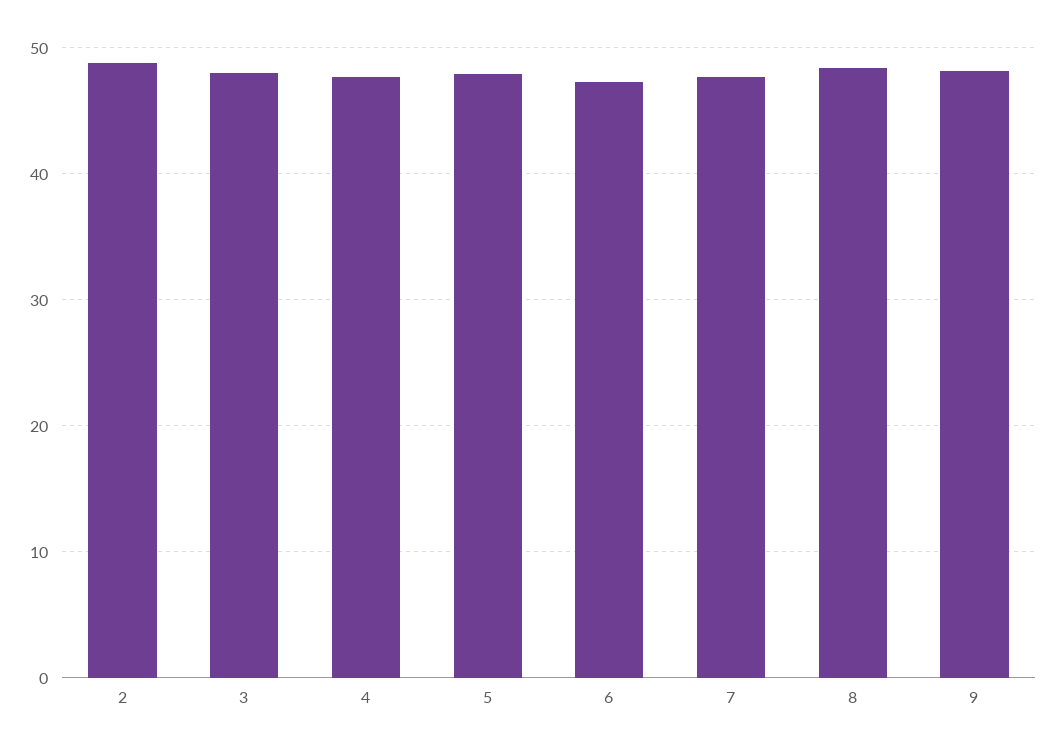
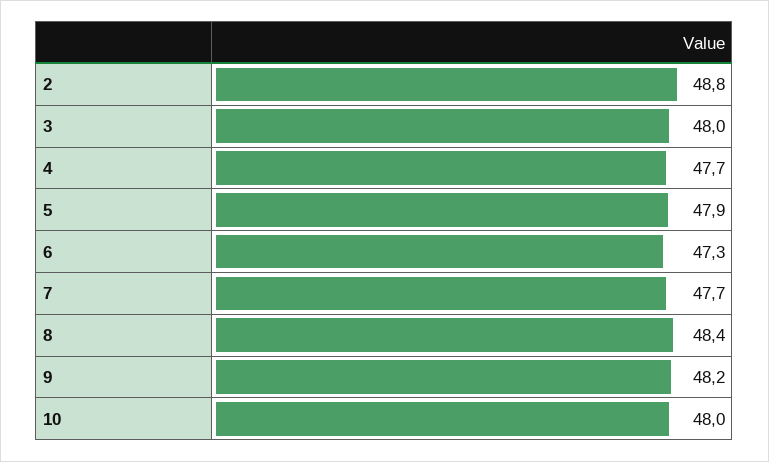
10: none -> 48

